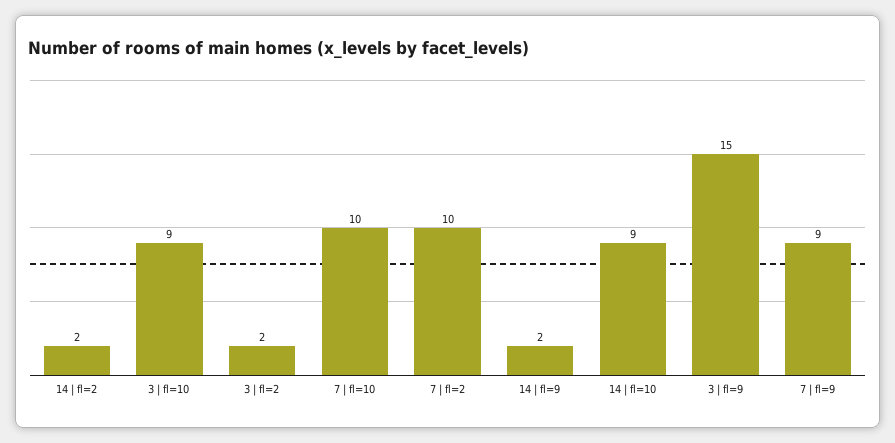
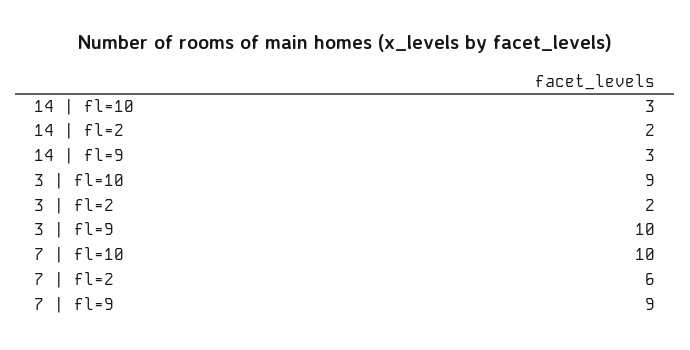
7 | fl=2: 10 -> 6
14 | fl=9: 2 -> 3
14 | fl=10: 9 -> 3
3 | fl=9: 15 -> 10

